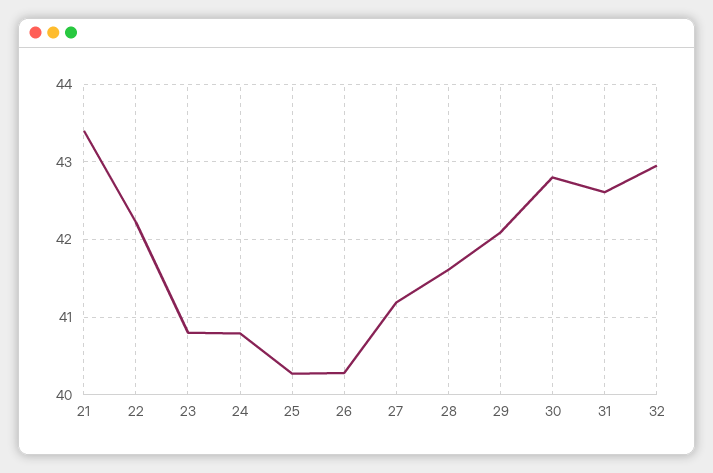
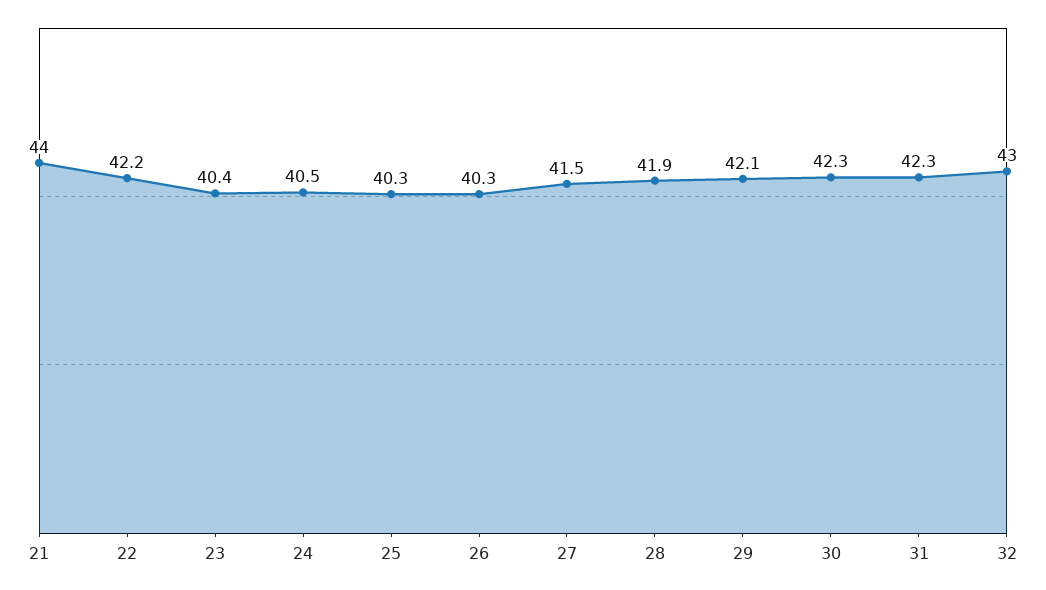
21: 43.4 -> 44
23: 40.8 -> 40.4
24: 40.8 -> 40.5
27: 41.2 -> 41.5
28: 41.6 -> 41.9
30: 42.8 -> 42.3
31: 42.6 -> 42.3

